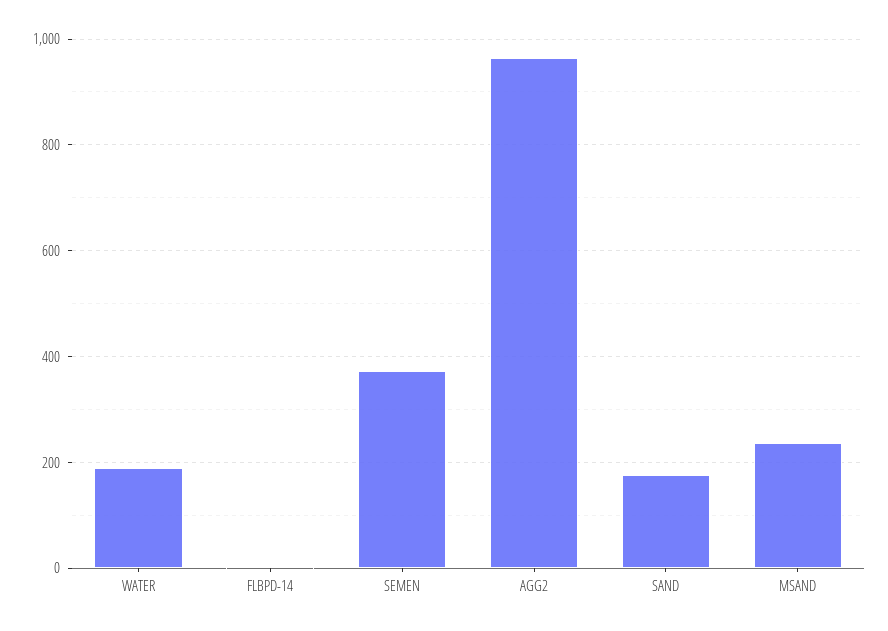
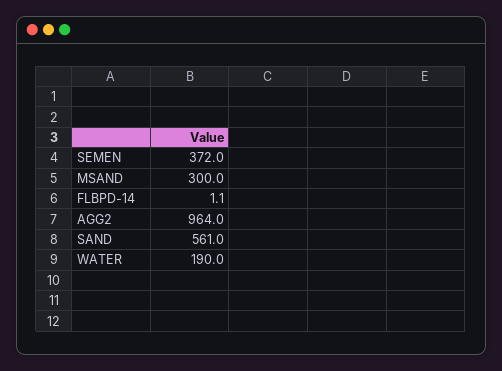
SAND: 180 -> 561
MSAND: 240 -> 300

